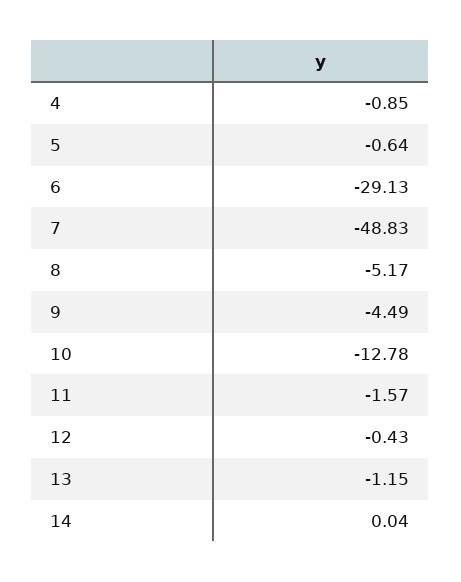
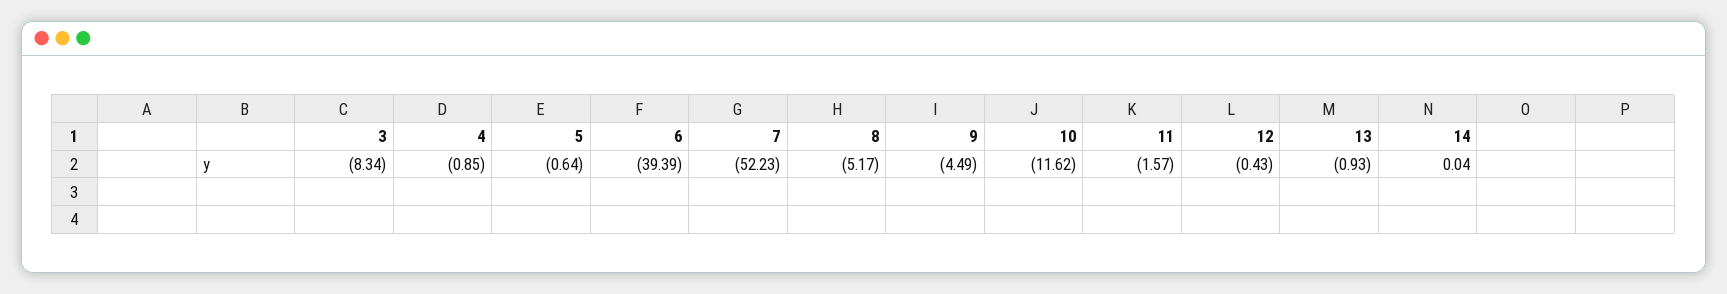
6: -29.13 -> -39.39
7: -48.83 -> -52.23
10: -12.78 -> -11.62
13: -1.15 -> -0.93
3: none -> -8.34

